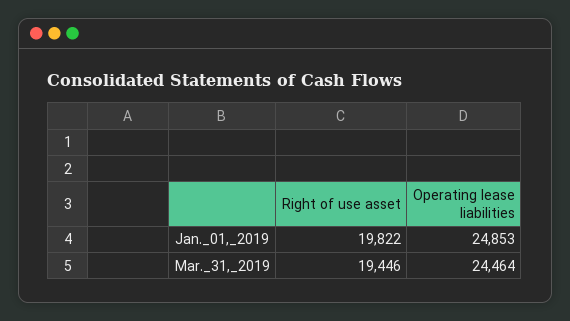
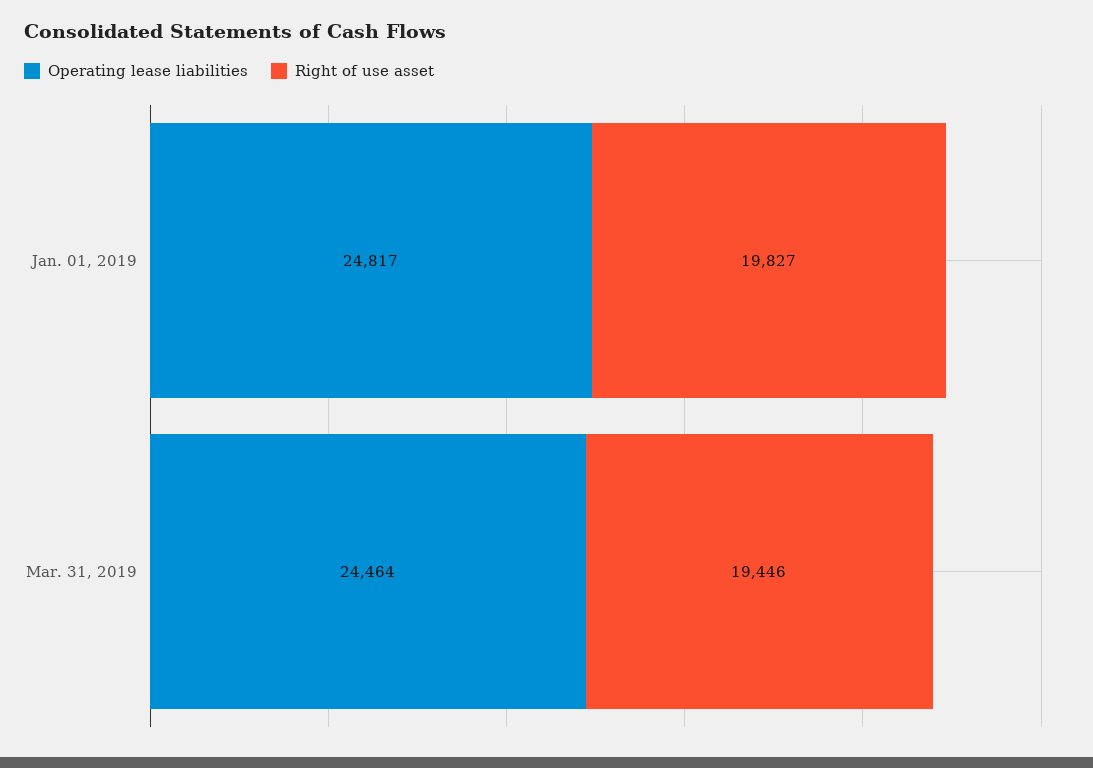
Right of use asset, Jan._01,_2019: 19822 -> 19827
Operating lease liabilities, Jan._01,_2019: 24853 -> 24817

